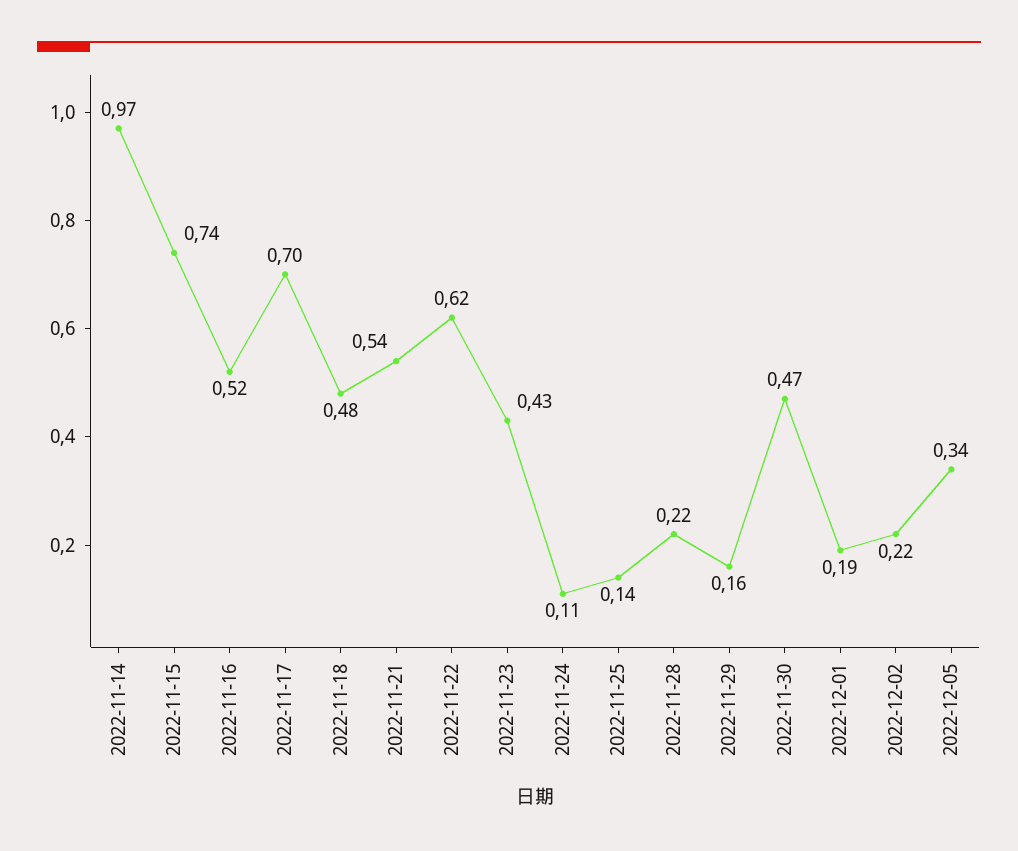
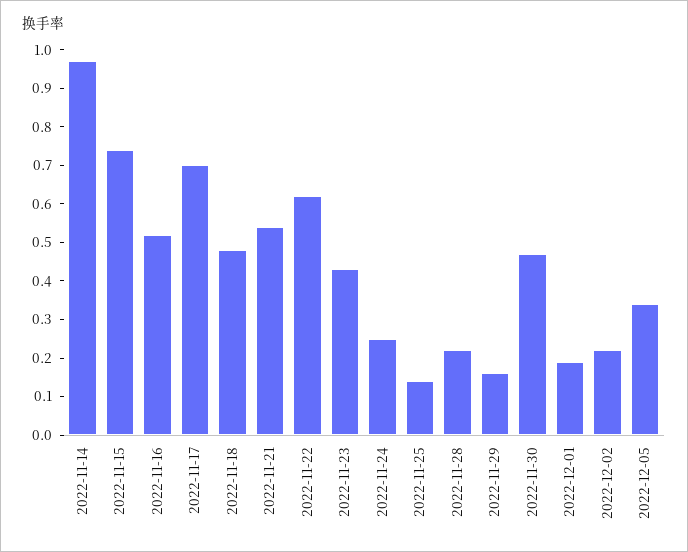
2022-11-24: 0.11 -> 0.25

